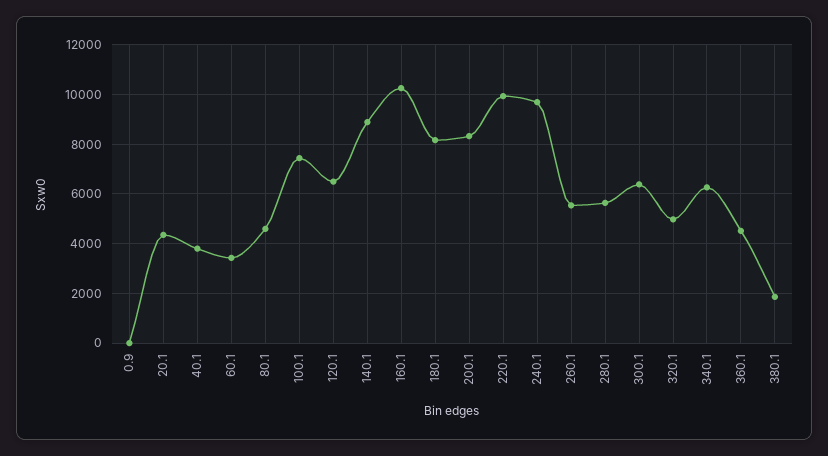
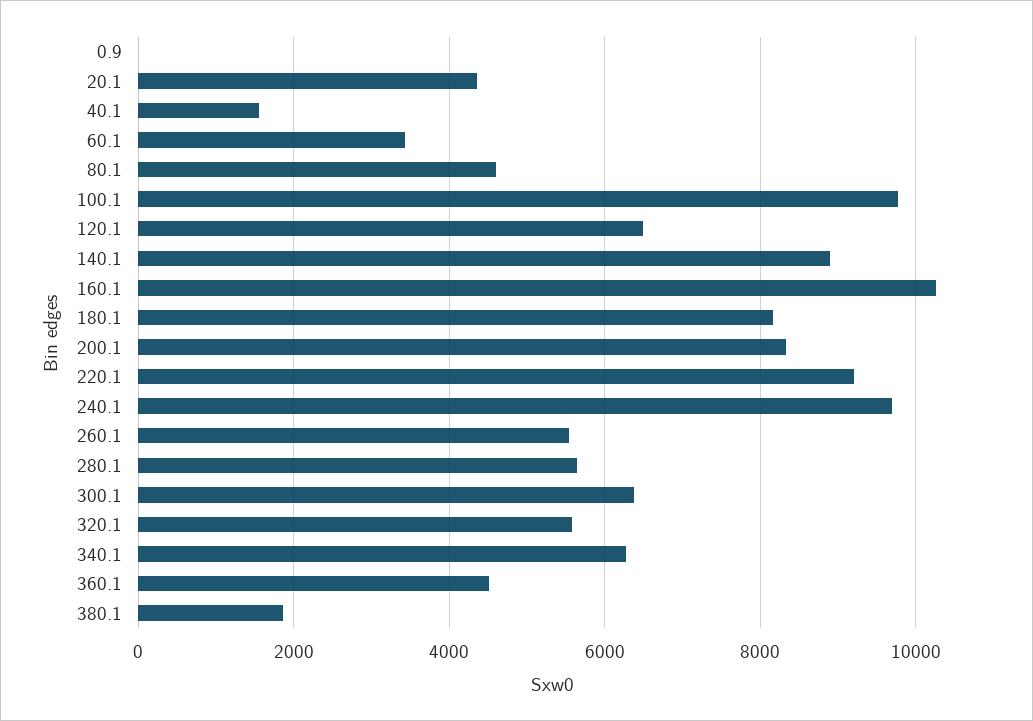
40.1: 3750 -> 1600
100.1: 7500 -> 9800
220.1: 10000 -> 9200
320.1: 5000 -> 5600

